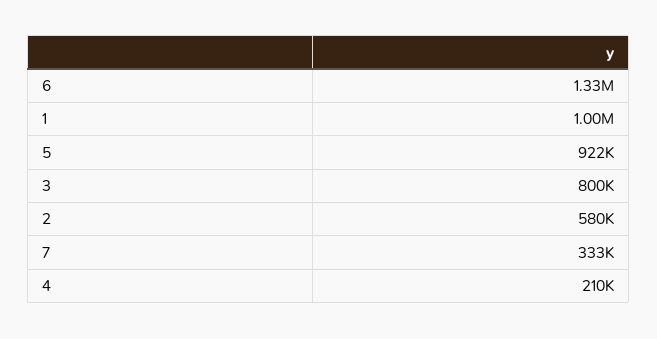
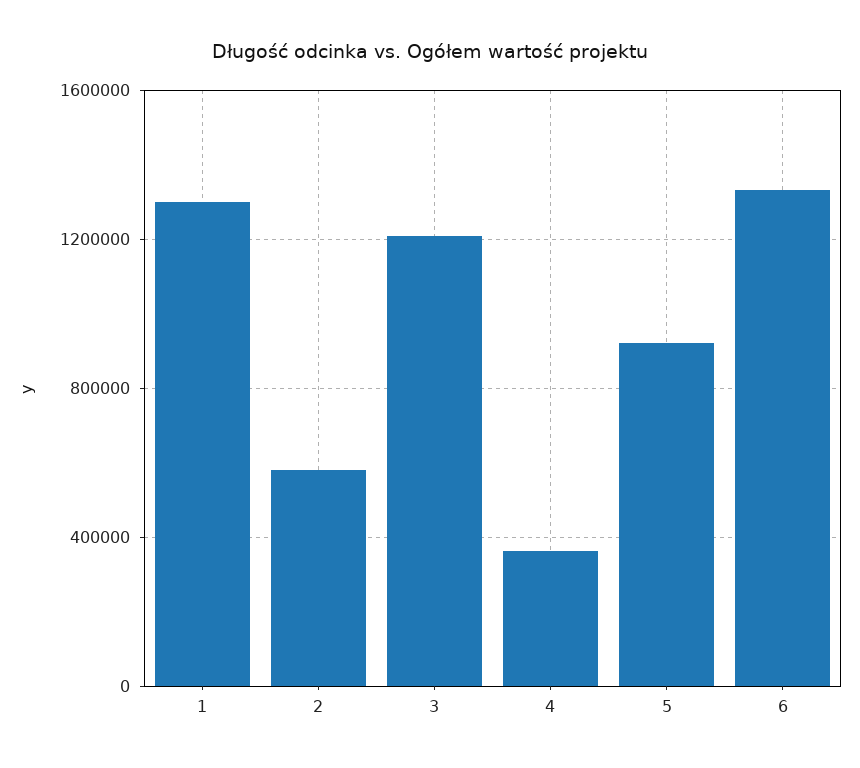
1: 1000000 -> 1300000
3: 800000 -> 1200000
7: 333000 -> none
4: 210000 -> 350000

